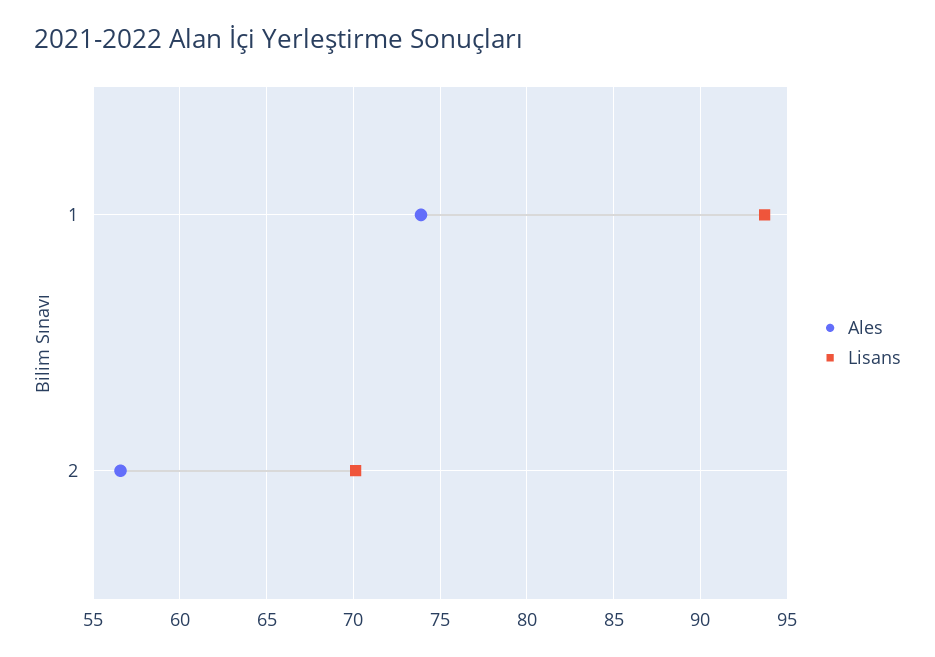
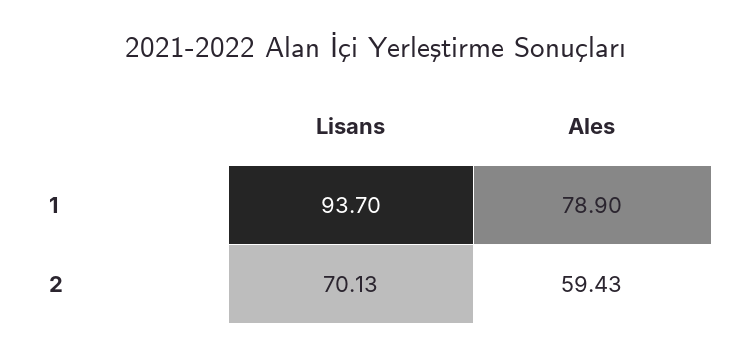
Ales, 1: 74 -> 78.9
Ales, 2: 56.5 -> 59.43

